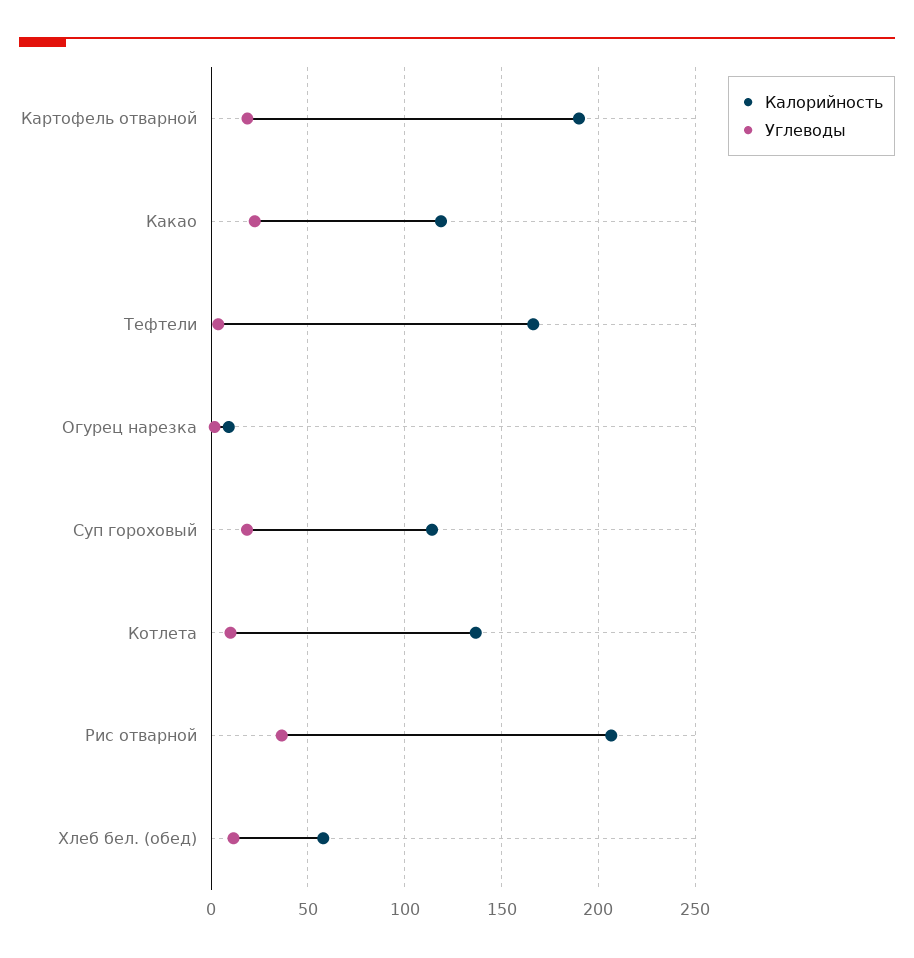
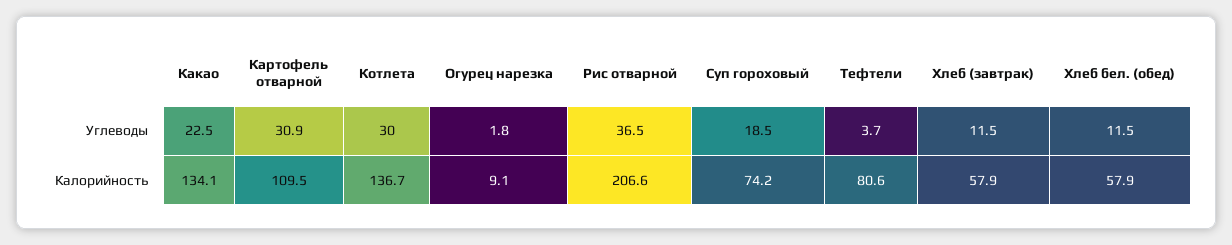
Калорийность, Картофель отварной: 190 -> 109.5
Углеводы, Картофель отварной: 20 -> 30.9
Калорийность, Какао: 120 -> 134.1
Калорийность, Тефтели: 165 -> 80.6
Калорийность, Суп гороховый: 115 -> 74.2
Углеводы, Котлета: 10 -> 30
Углеводы, Хлеб (завтрак): none -> 11.5
Калорийность, Хлеб (завтрак): none -> 57.9

